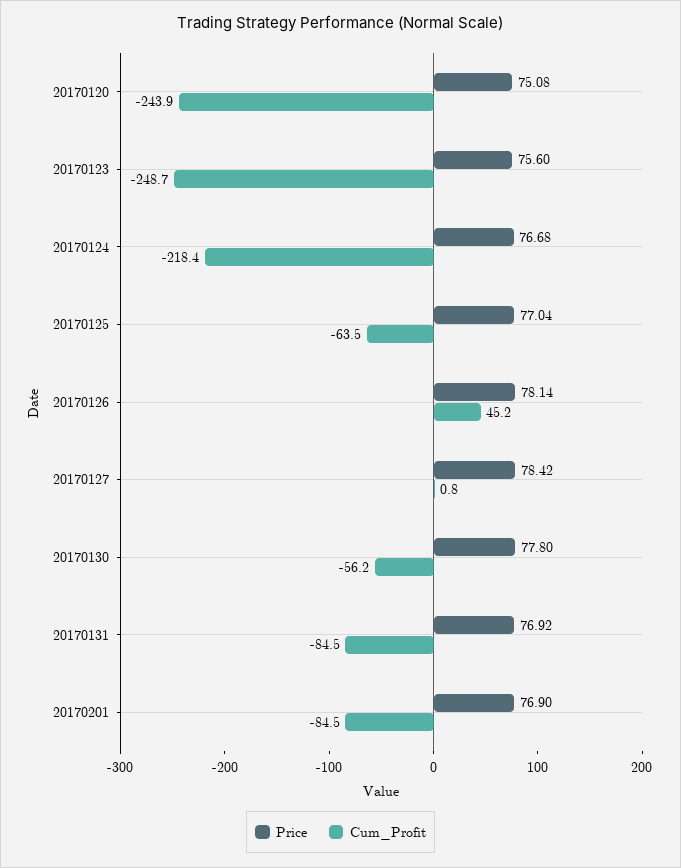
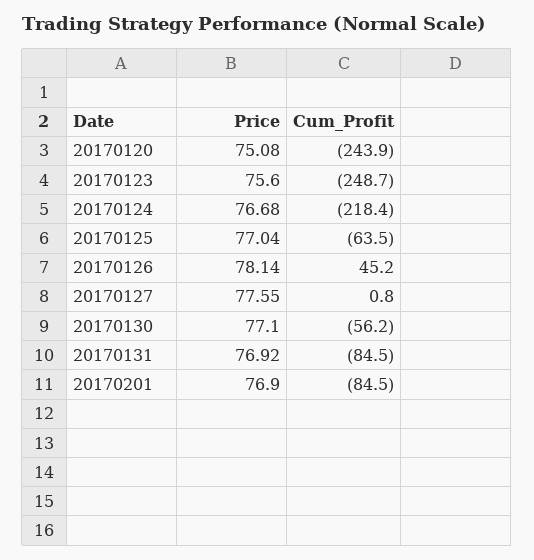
Price, 20170127: 78.42 -> 77.55
Price, 20170130: 77.8 -> 77.1

